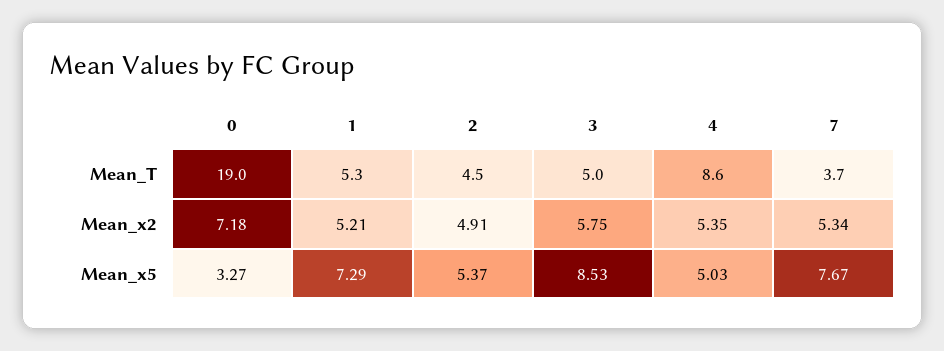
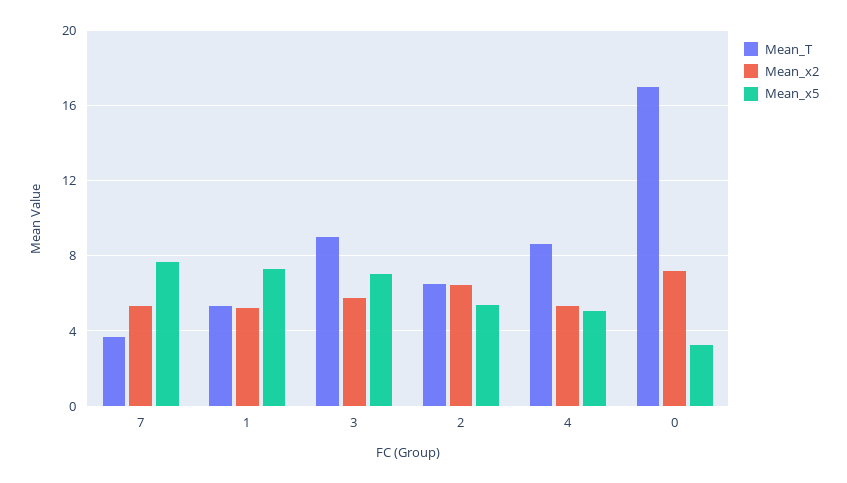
Mean_T, 0: 19 -> 17
Mean_T, 2: 4.5 -> 6.5
Mean_T, 3: 5 -> 9
Mean_x2, 2: 4.91 -> 6.5
Mean_x5, 3: 8.53 -> 7

